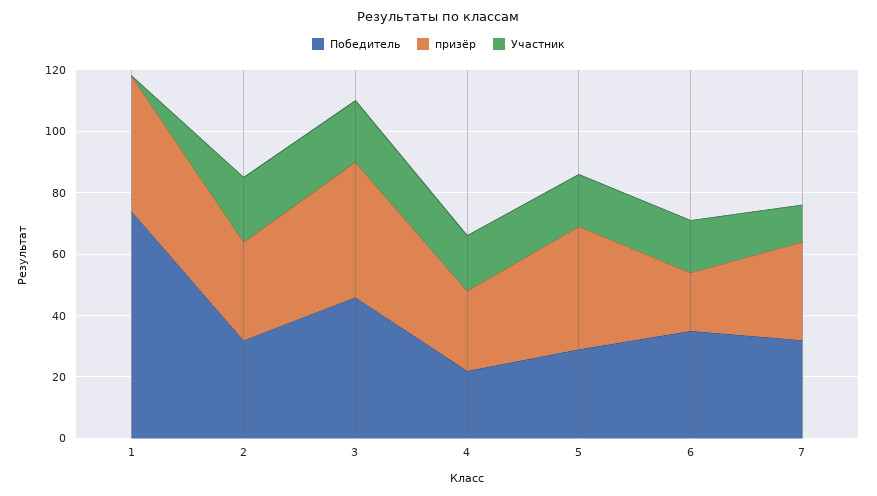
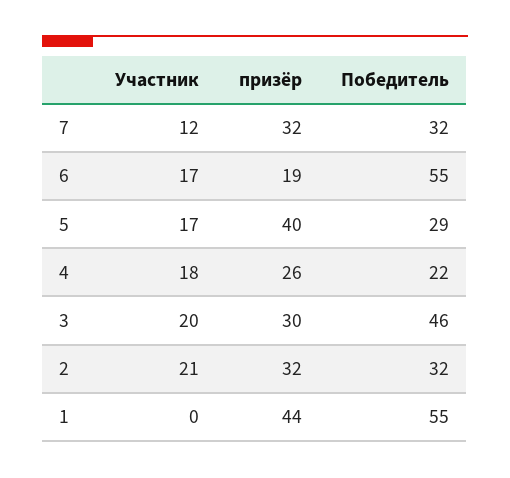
Победитель, 1: 75 -> 55
призёр, 3: 45 -> 30
Победитель, 6: 35 -> 55

